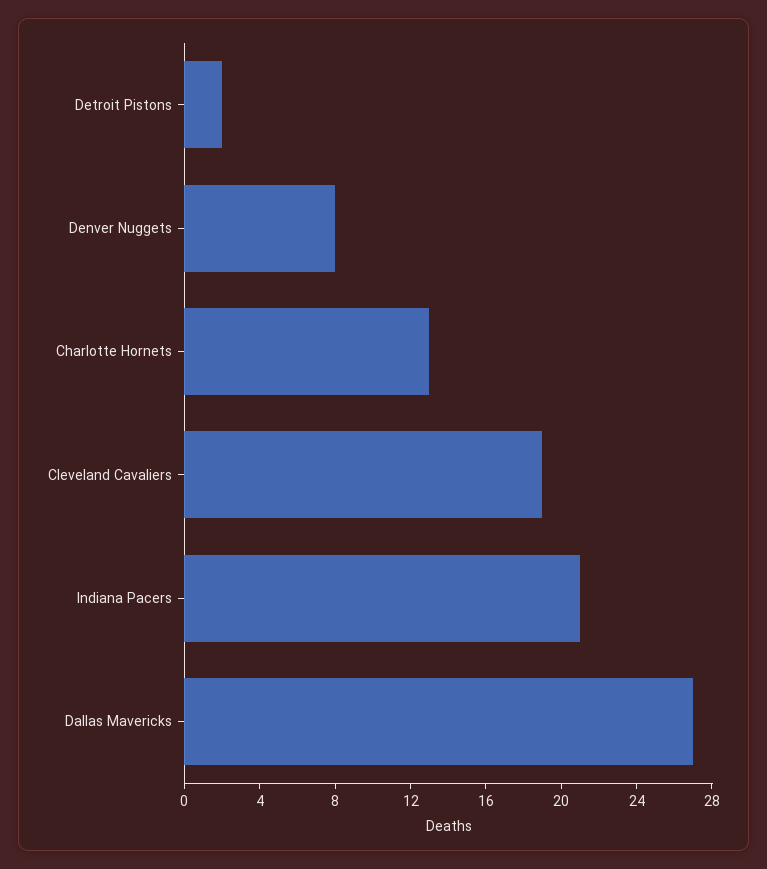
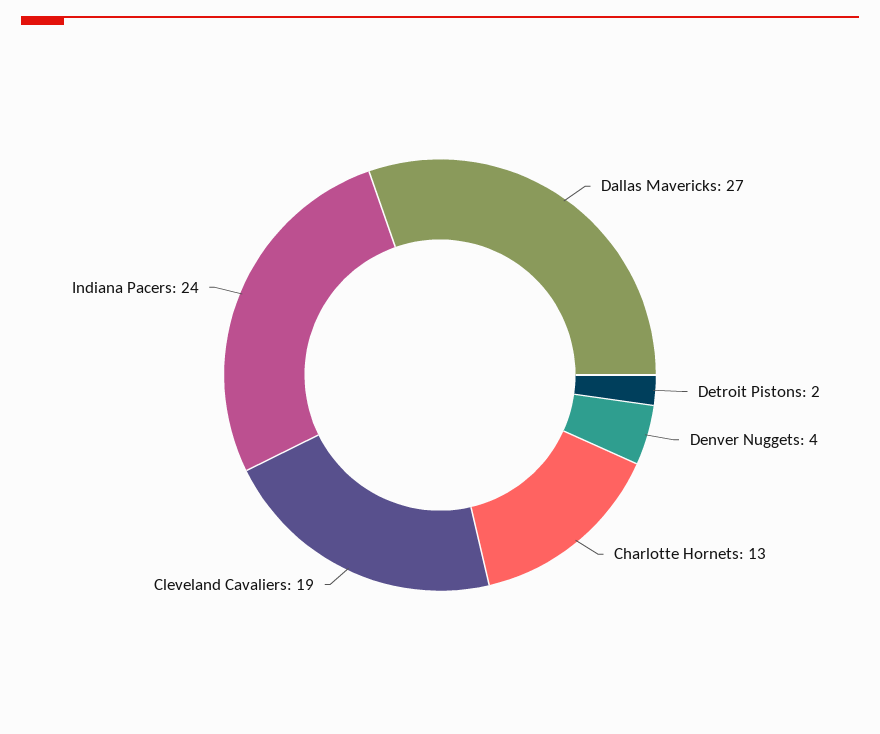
Denver Nuggets: 8 -> 4
Indiana Pacers: 21 -> 24

